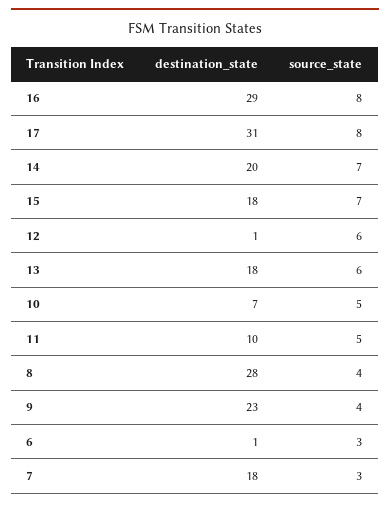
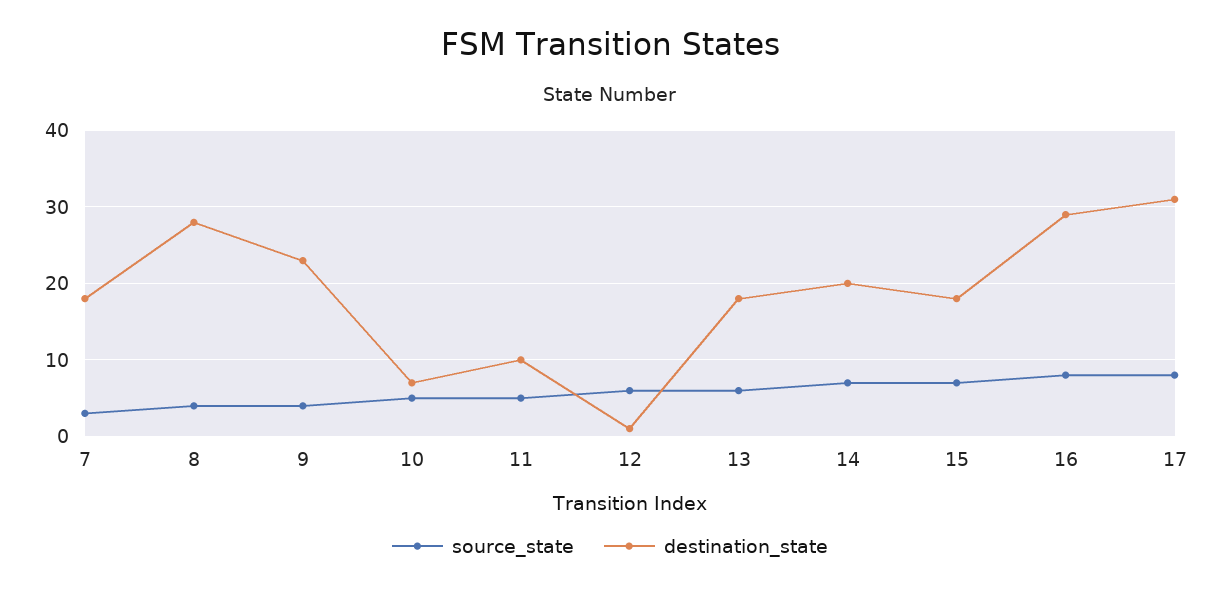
destination_state, 6: 1 -> none
source_state, 6: 3 -> none

